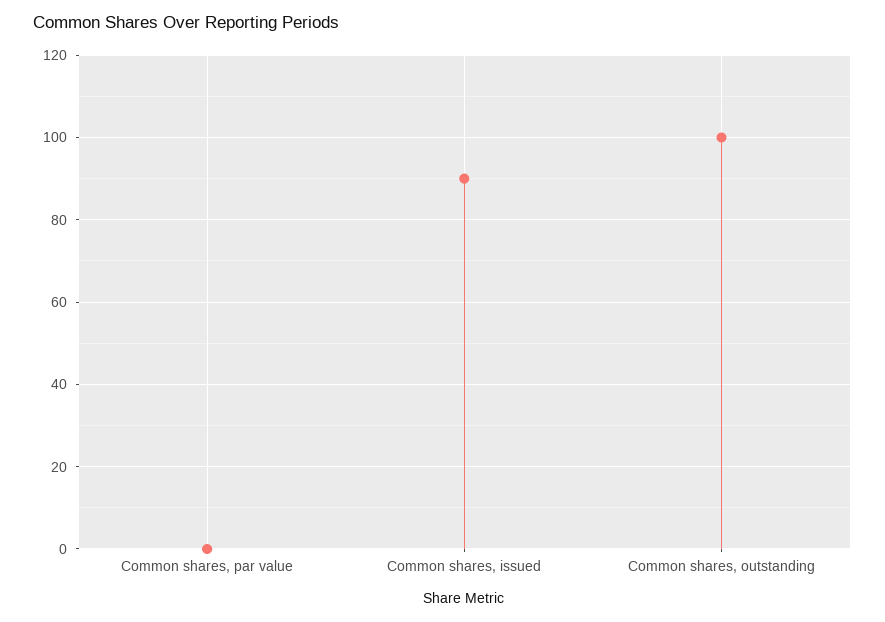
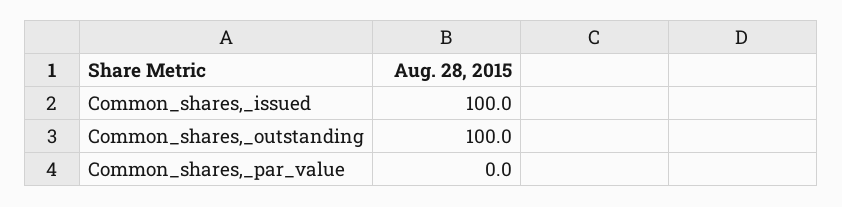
Common shares, issued: 90 -> 100

